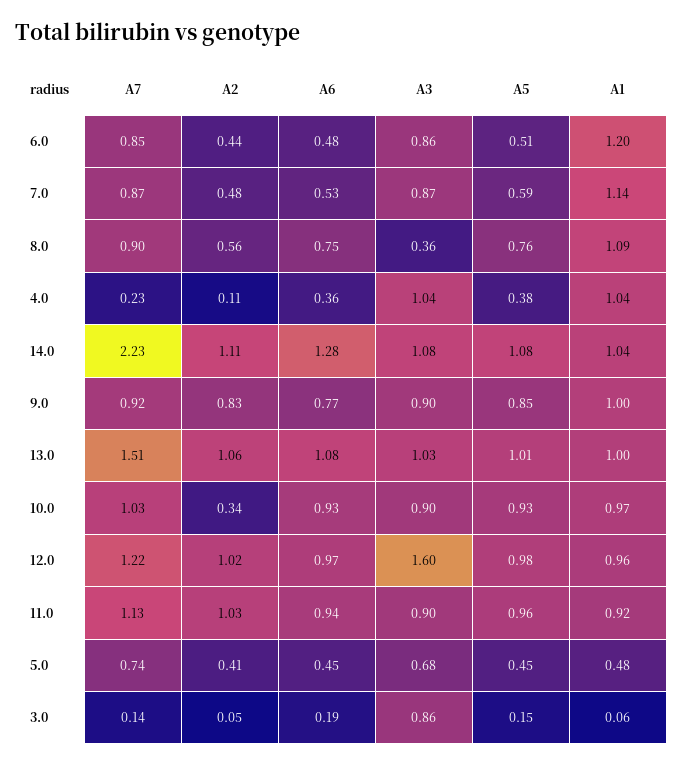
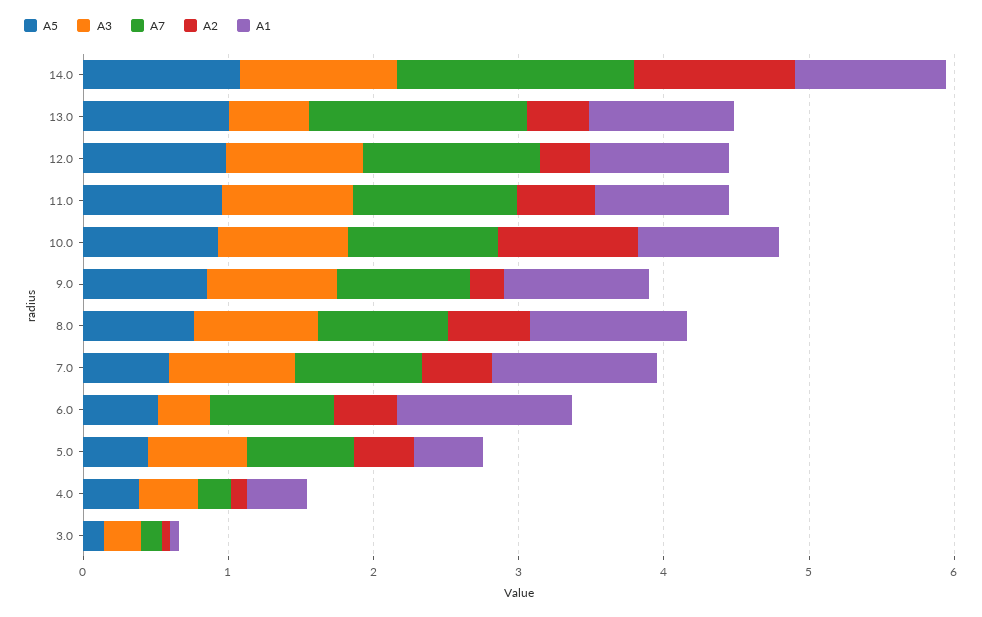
A6, 6.0: 0.48 -> none
A3, 6.0: 0.86 -> 0.4
A6, 7.0: 0.53 -> none
A6, 8.0: 0.75 -> none
A3, 8.0: 0.36 -> 0.8
A6, 4.0: 0.36 -> none
A3, 4.0: 1.04 -> 0.4
A1, 4.0: 1.04 -> 0.4
A7, 14.0: 2.23 -> 1.6
A6, 14.0: 1.28 -> none
A2, 9.0: 0.83 -> 0.2
A6, 9.0: 0.77 -> none
A2, 13.0: 1.06 -> 0.4
A6, 13.0: 1.08 -> none
A3, 13.0: 1.03 -> 0.6
A2, 10.0: 0.34 -> 1
A6, 10.0: 0.93 -> none
A2, 12.0: 1.02 -> 0.4
A6, 12.0: 0.97 -> none
A3, 12.0: 1.6 -> 1
A2, 11.0: 1.03 -> 0.6
A6, 11.0: 0.94 -> none
A6, 5.0: 0.45 -> none
A6, 3.0: 0.19 -> none
A3, 3.0: 0.86 -> 0.2

